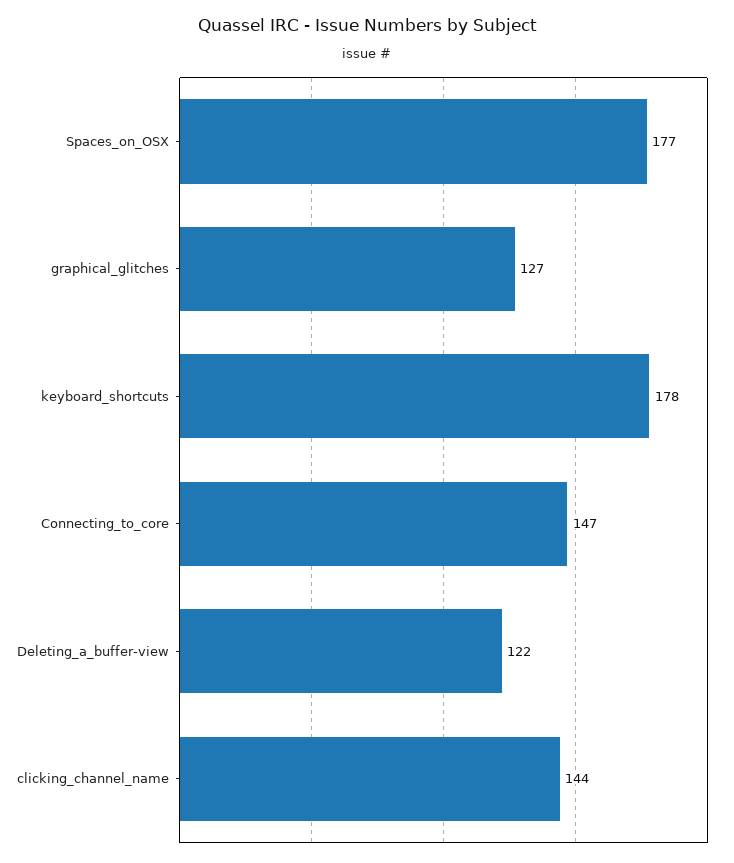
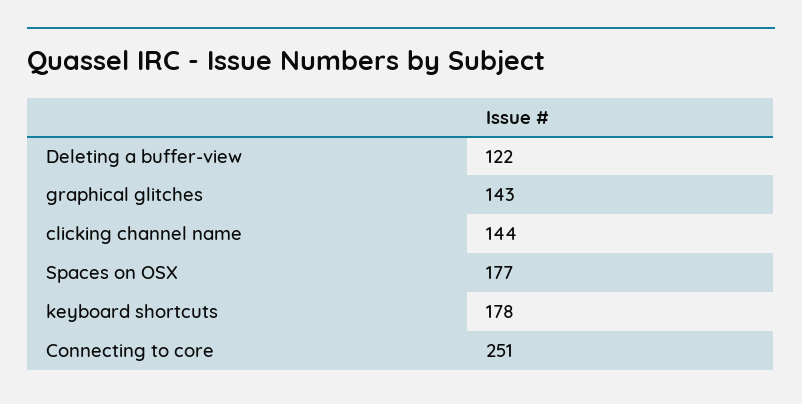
graphical_glitches: 127 -> 143
Connecting_to_core: 147 -> 251

